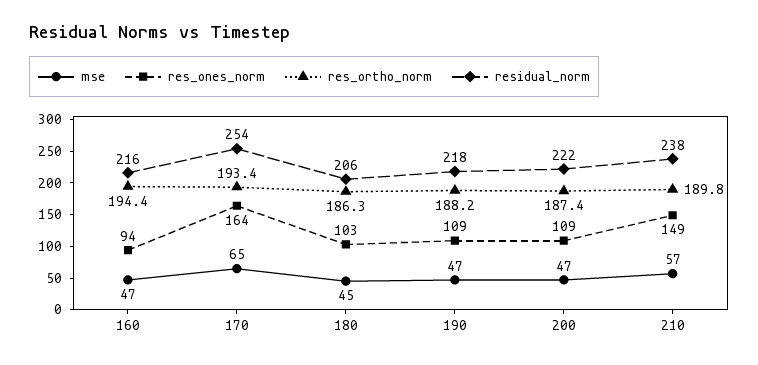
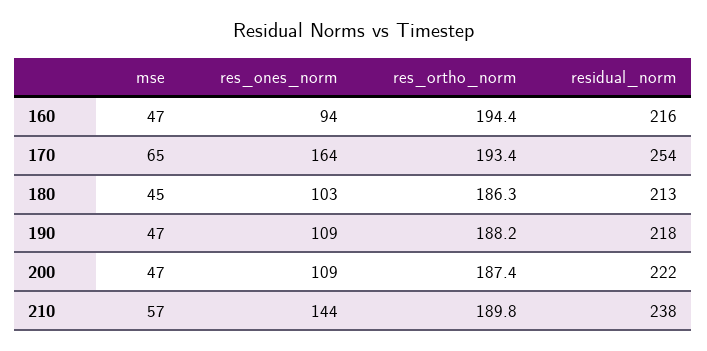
residual_norm, 180: 206 -> 213
res_ones_norm, 210: 149 -> 144

